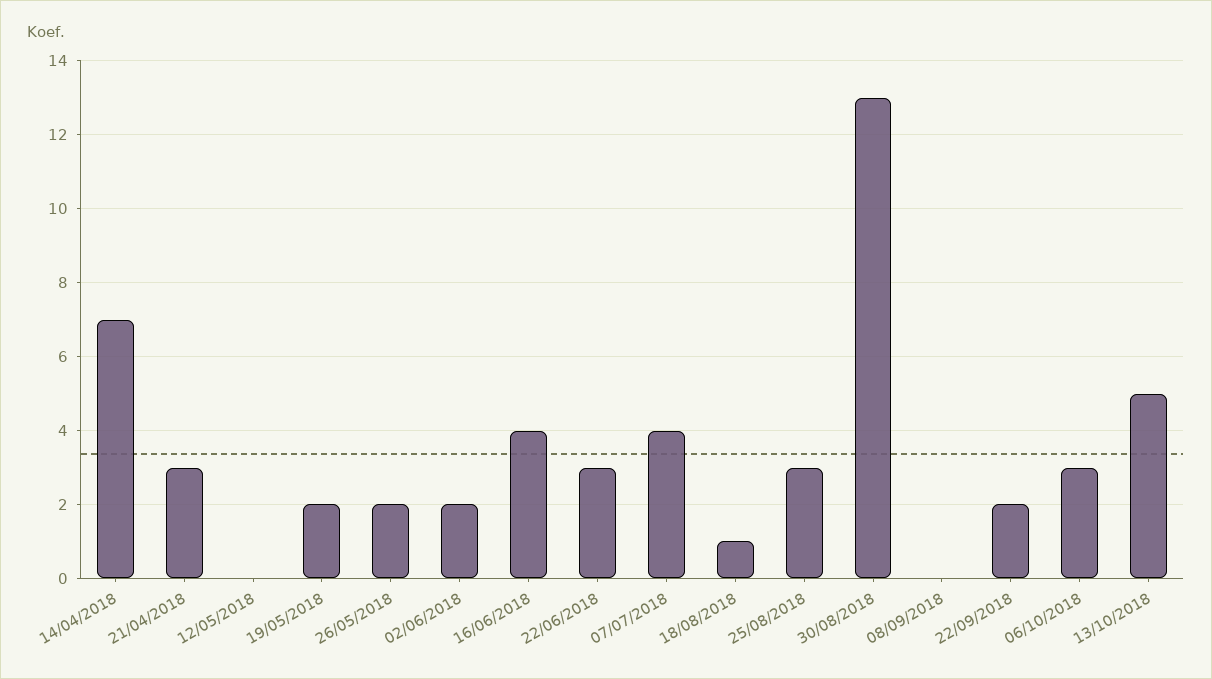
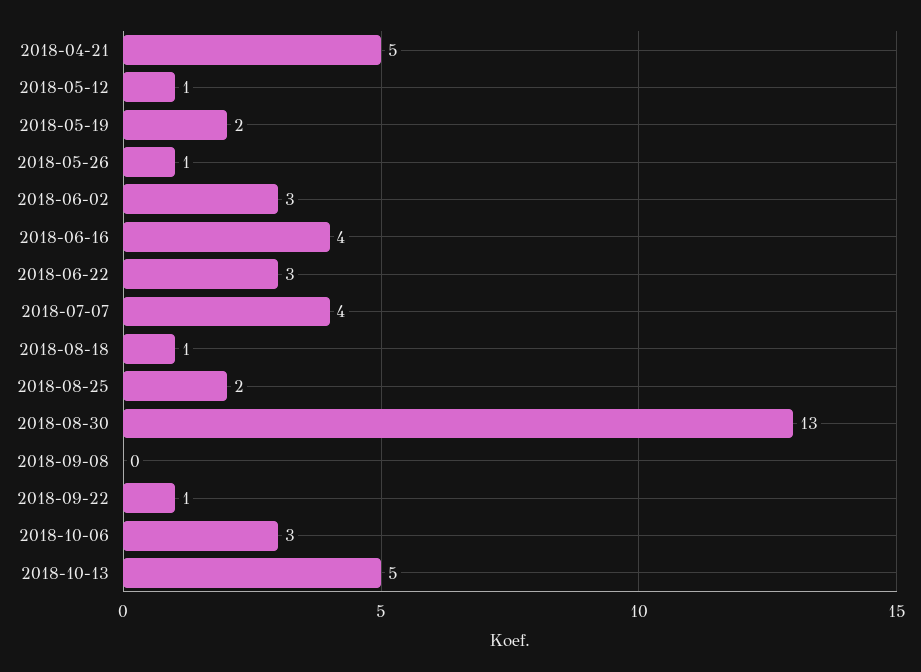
14/04/2018: 7 -> none
21/04/2018: 3 -> 5
12/05/2018: 0 -> 1
26/05/2018: 2 -> 1
02/06/2018: 2 -> 3
25/08/2018: 3 -> 2
22/09/2018: 2 -> 1

